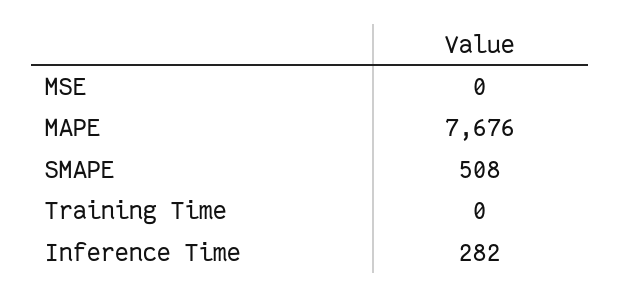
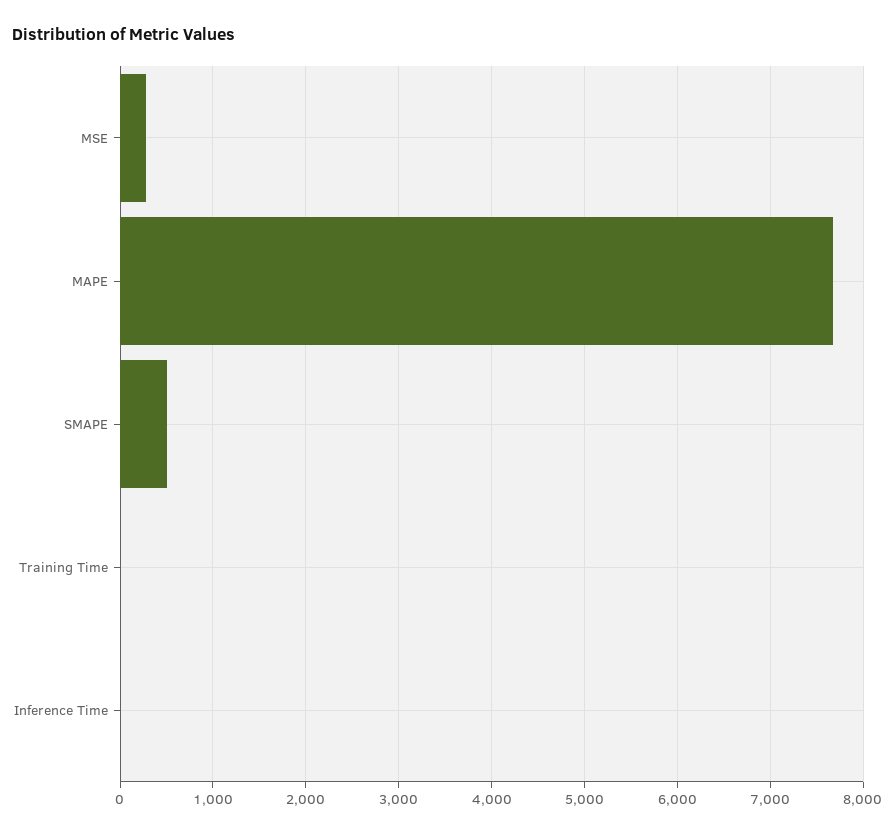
MSE: 0 -> 300
Inference Time: 282 -> 0

